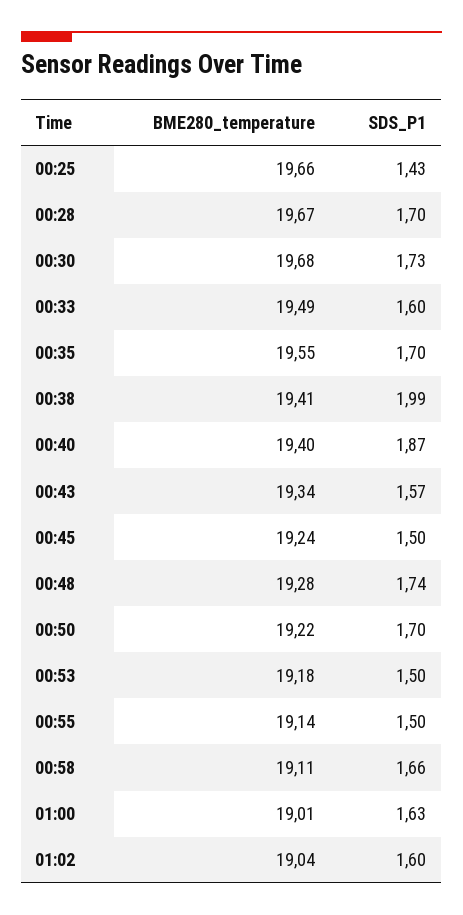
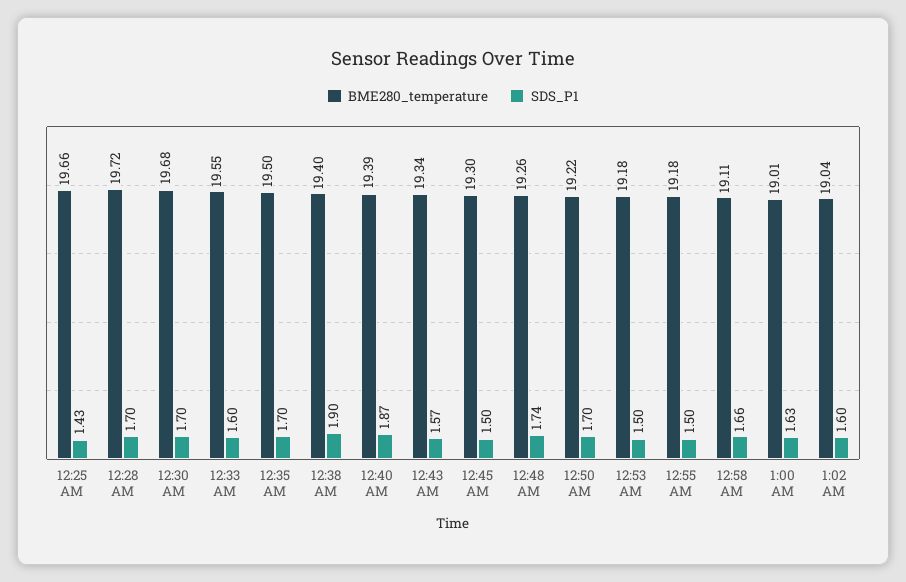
BME280_temperature, 00:28: 19.67 -> 19.72
SDS_P1, 00:30: 1.73 -> 1.7
BME280_temperature, 00:33: 19.49 -> 19.55
BME280_temperature, 00:35: 19.55 -> 19.5
BME280_temperature, 00:38: 19.41 -> 19.4
SDS_P1, 00:38: 1.99 -> 1.9
BME280_temperature, 00:40: 19.4 -> 19.39
BME280_temperature, 00:45: 19.24 -> 19.3
BME280_temperature, 00:48: 19.28 -> 19.26
BME280_temperature, 00:55: 19.14 -> 19.18

